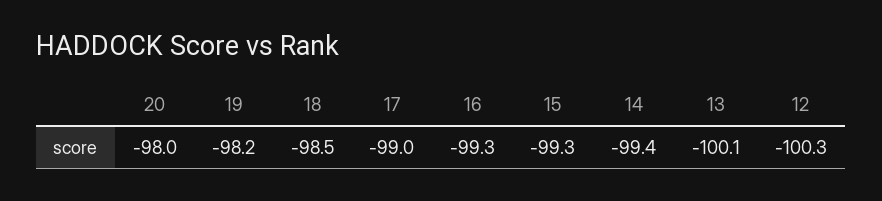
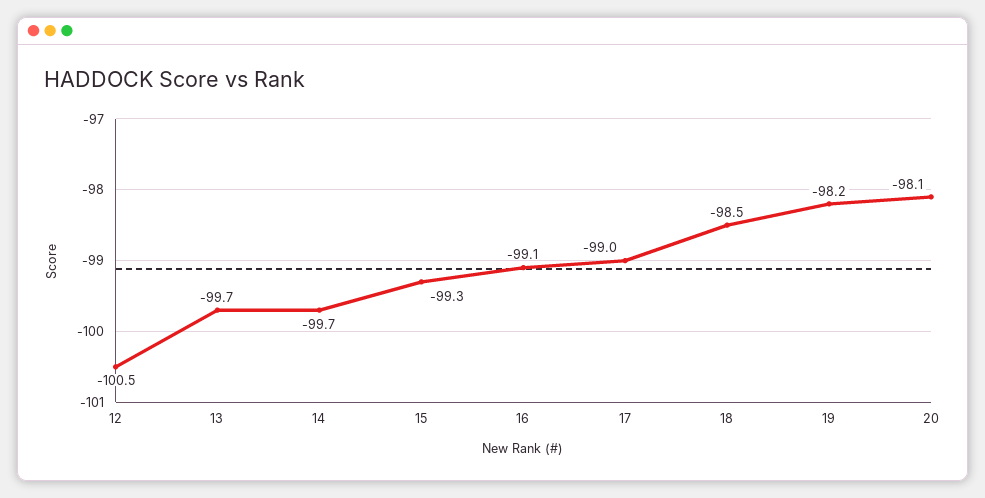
20: -98 -> -98.1
16: -99.3 -> -99.1
14: -99.4 -> -99.7
13: -100.1 -> -99.7
12: -100.3 -> -100.5

